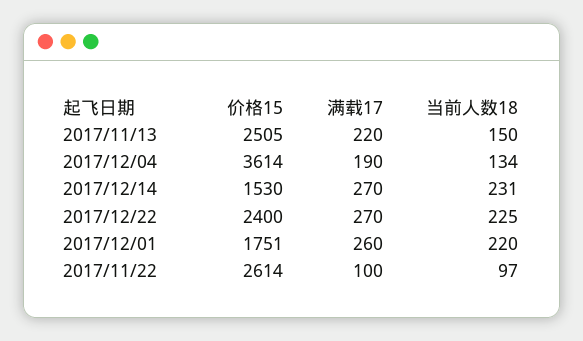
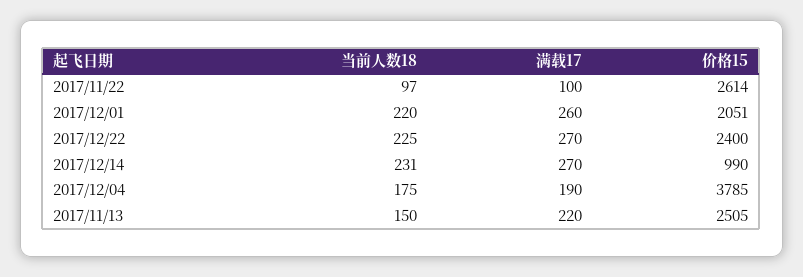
价格15, 2017/12/04: 3614 -> 3785
当前人数18, 2017/12/04: 134 -> 175
价格15, 2017/12/14: 1530 -> 990
价格15, 2017/12/01: 1751 -> 2051

